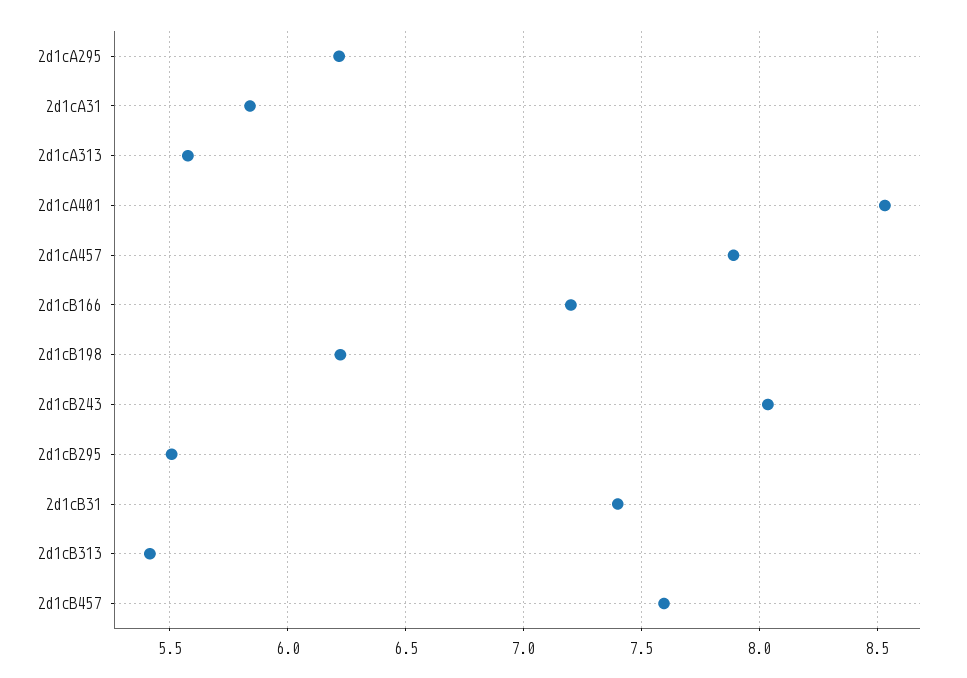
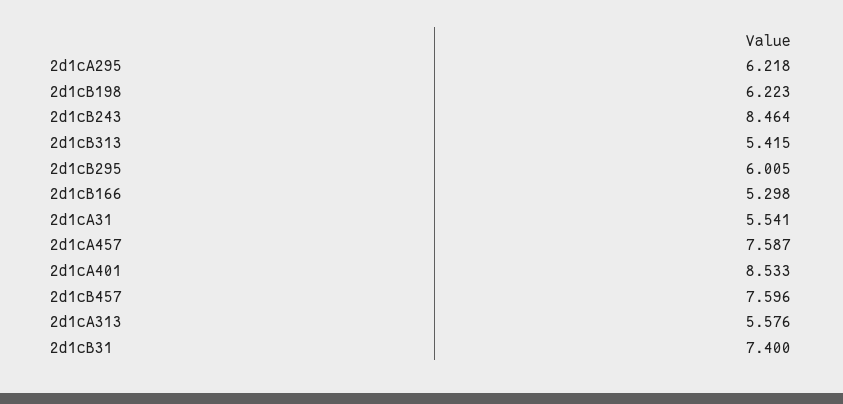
2d1cA31: 5.85 -> 5.541
2d1cA457: 7.9 -> 7.587
2d1cB166: 7.2 -> 5.298
2d1cB243: 8.05 -> 8.464
2d1cB295: 5.5 -> 6.005

